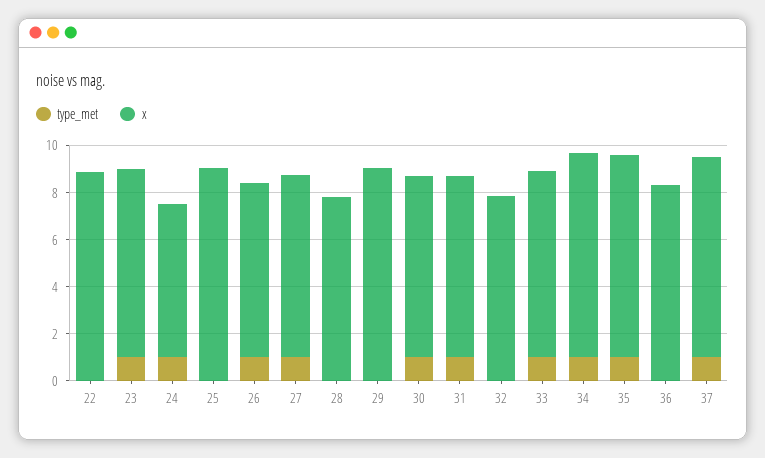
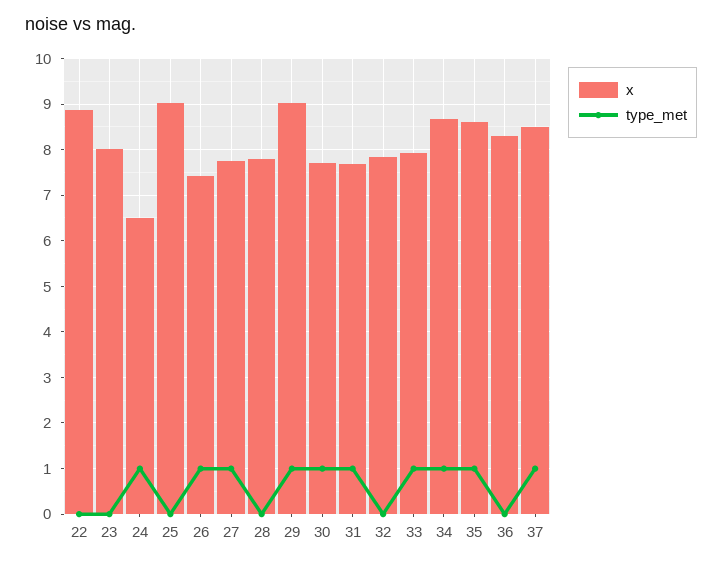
type_met, 23: 1 -> 0
type_met, 29: 0 -> 1

